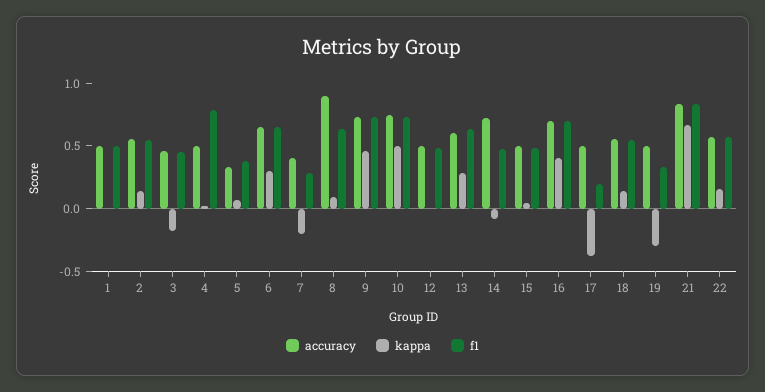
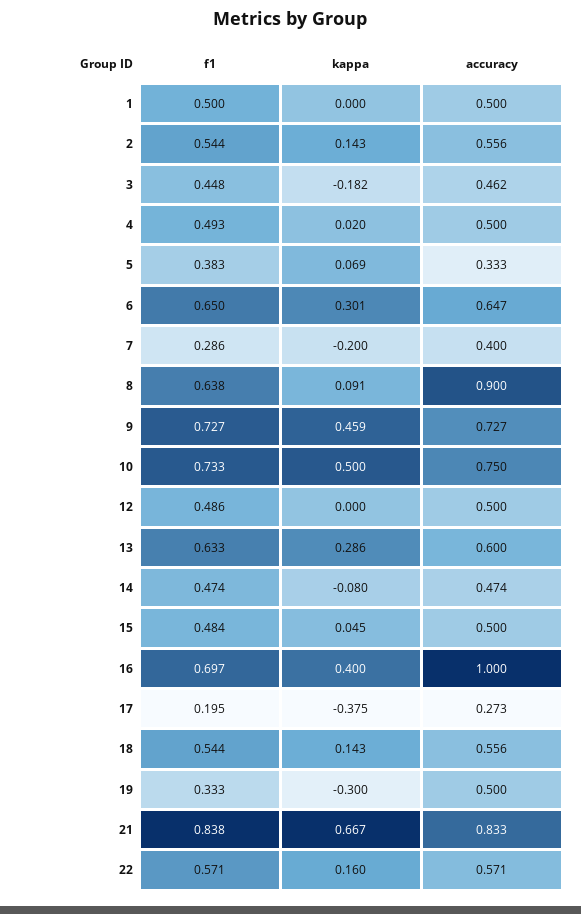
f1, 4: 0.8 -> 0.493
accuracy, 14: 0.7 -> 0.474
accuracy, 16: 0.7 -> 1
accuracy, 17: 0.5 -> 0.273

